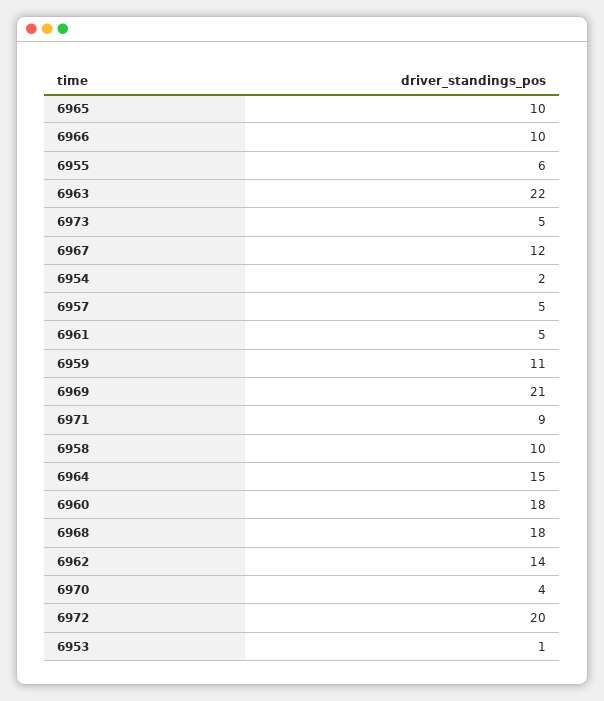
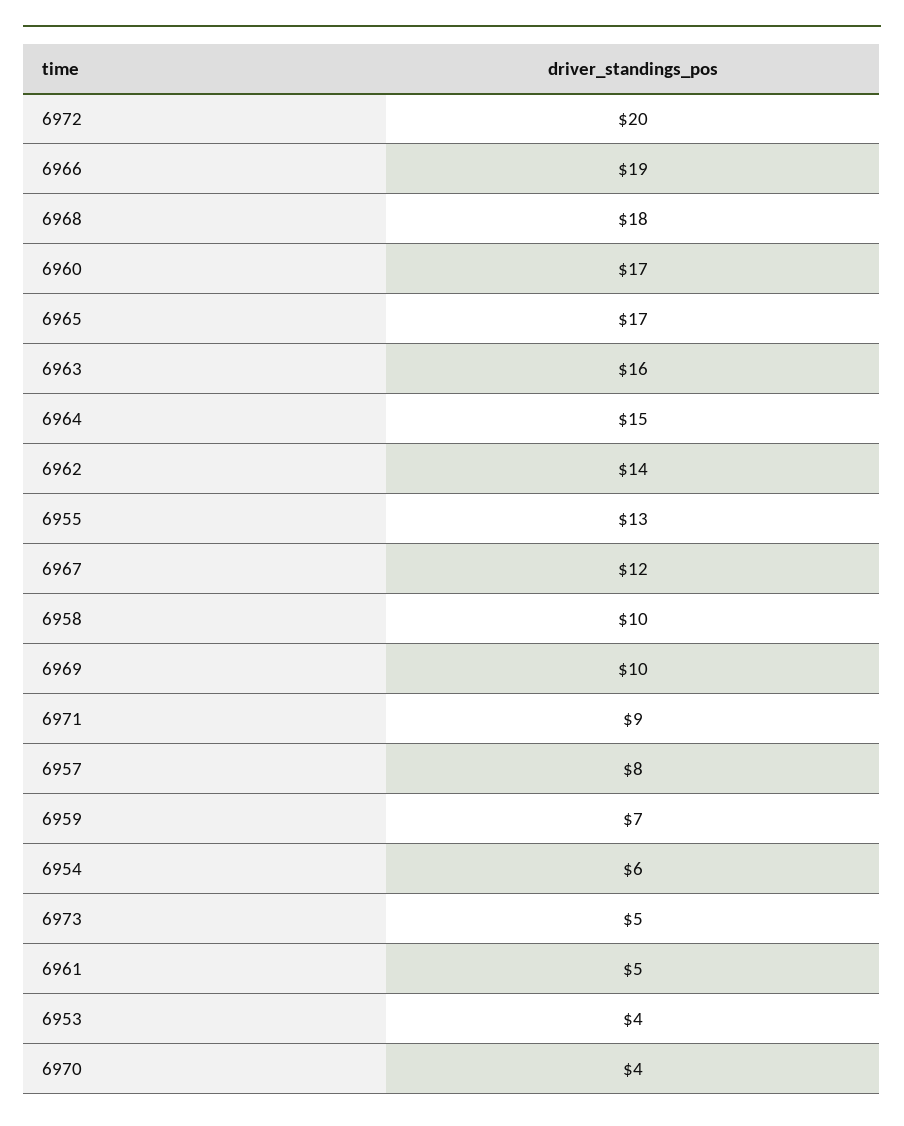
6965: 10 -> 17
6966: 10 -> 19
6955: 6 -> 13
6963: 22 -> 16
6954: 2 -> 6
6957: 5 -> 8
6959: 11 -> 7
6969: 21 -> 10
6960: 18 -> 17
6953: 1 -> 4

